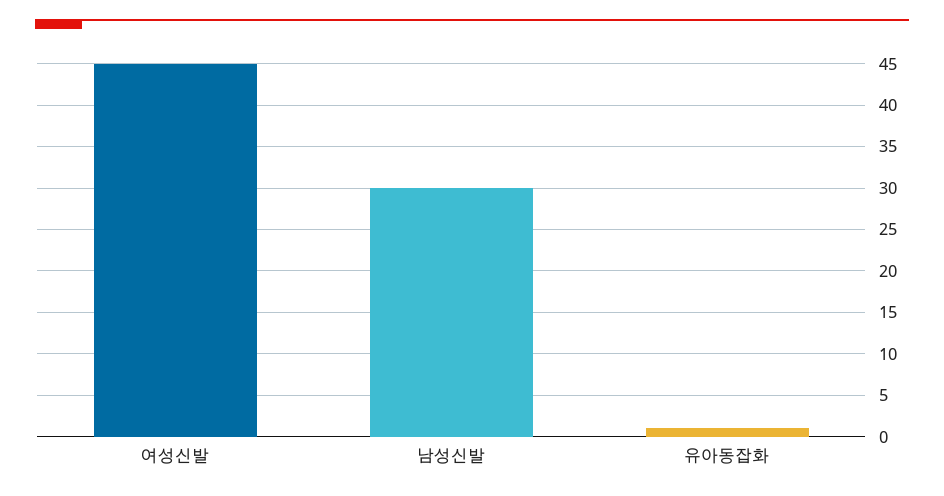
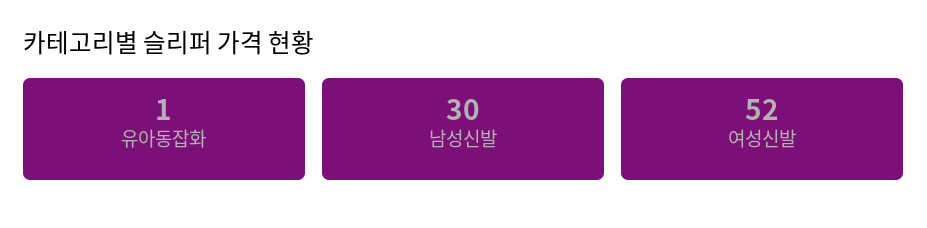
여성신발: 45 -> 52

